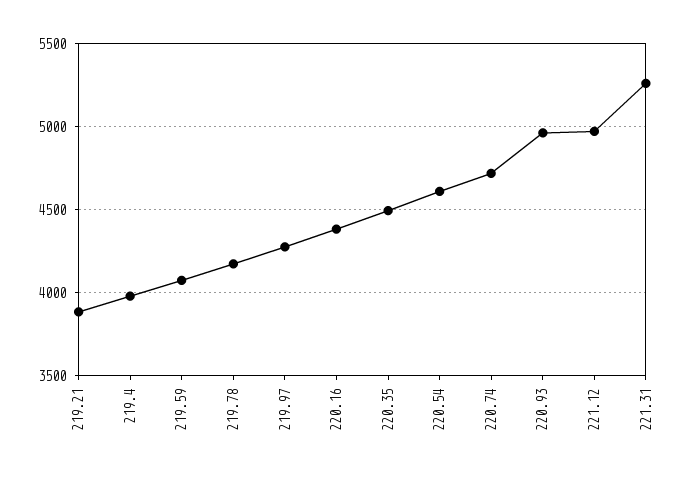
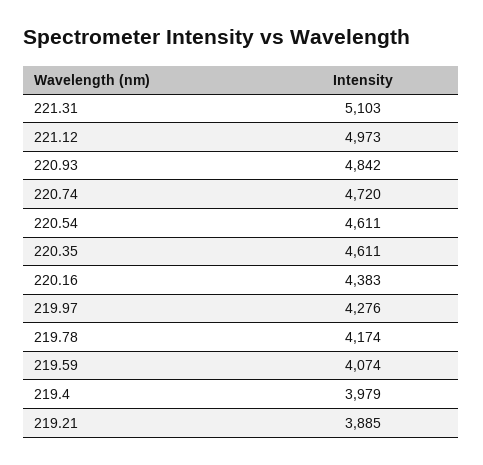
220.35: 4500 -> 4611
220.93: 4950 -> 4842
221.31: 5250 -> 5103

